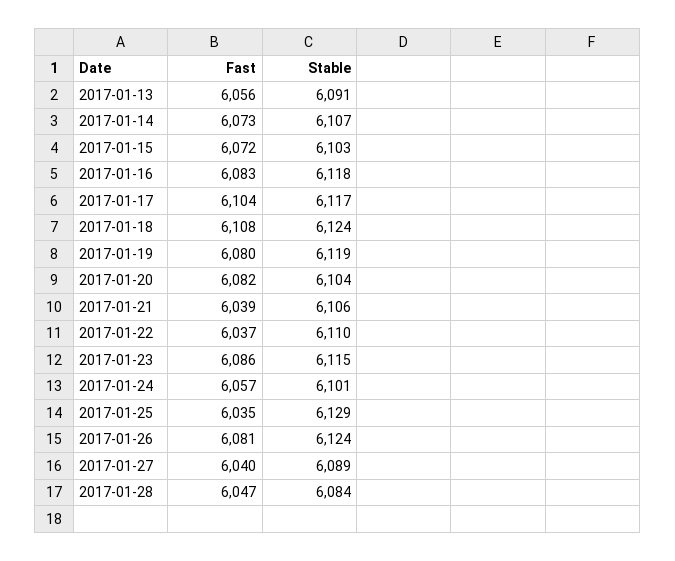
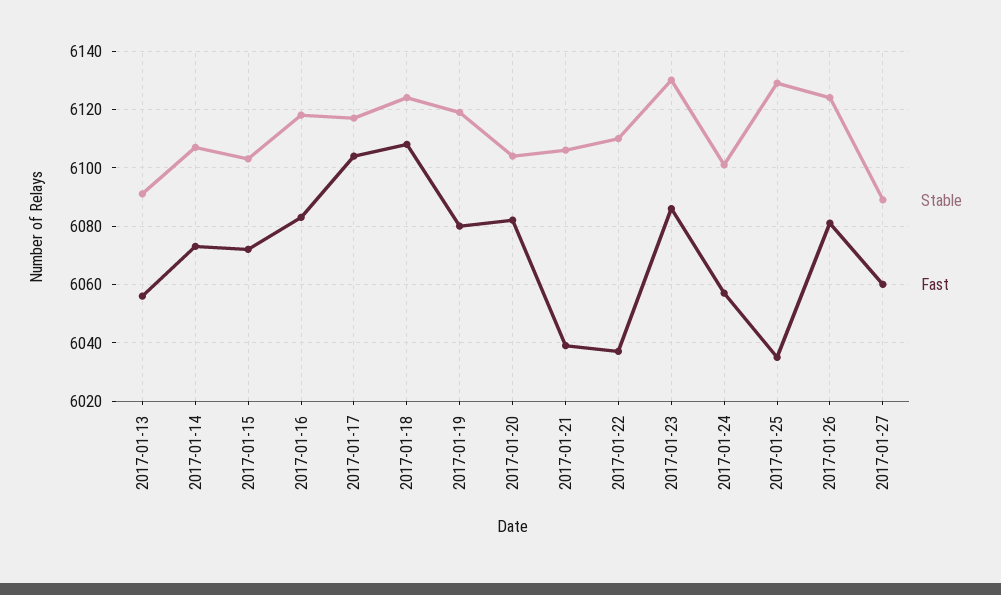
Stable, 2017-01-23: 6115 -> 6130
Fast, 2017-01-27: 6040 -> 6060
Fast, 2017-01-28: 6047 -> none
Stable, 2017-01-28: 6084 -> none

